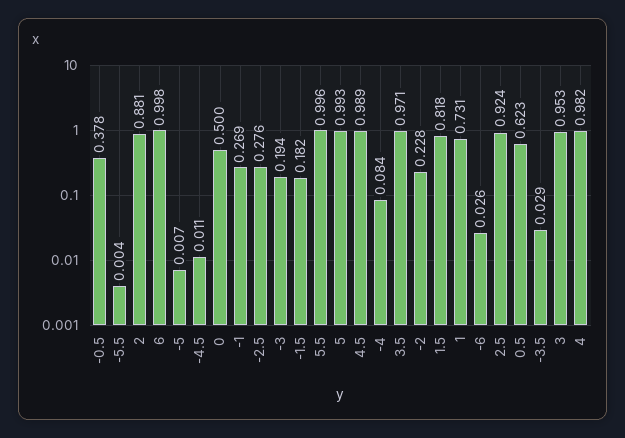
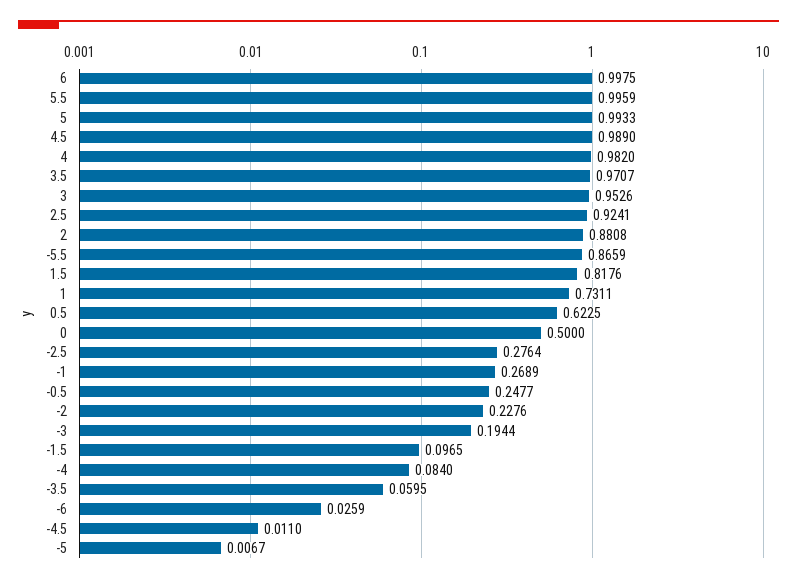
-0.5: 0.378 -> 0.2477
-5.5: 0.004 -> 0.8659
-1.5: 0.182 -> 0.0965
-3.5: 0.029 -> 0.0595

